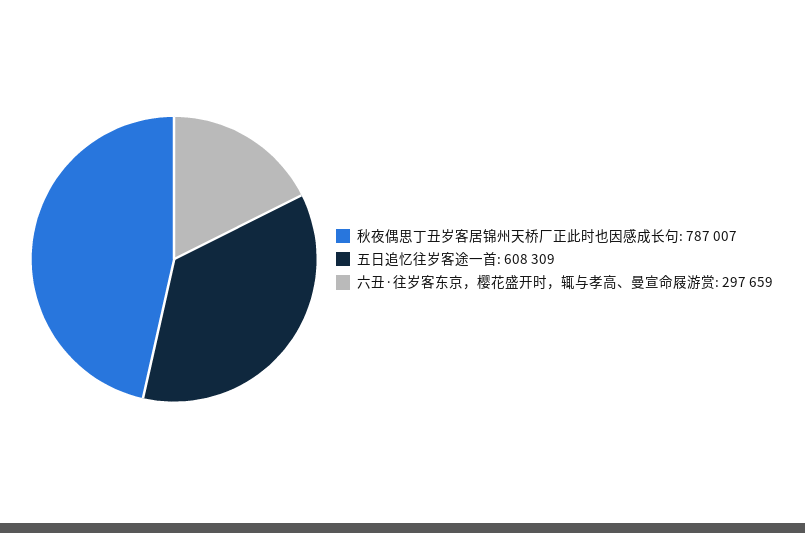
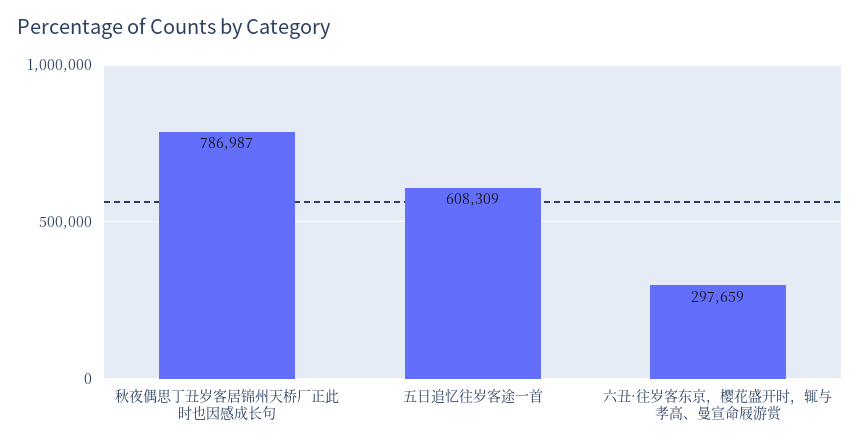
秋夜偶思丁丑岁客居锦州天桥厂正此时也因感成长句: 787007 -> 786987

